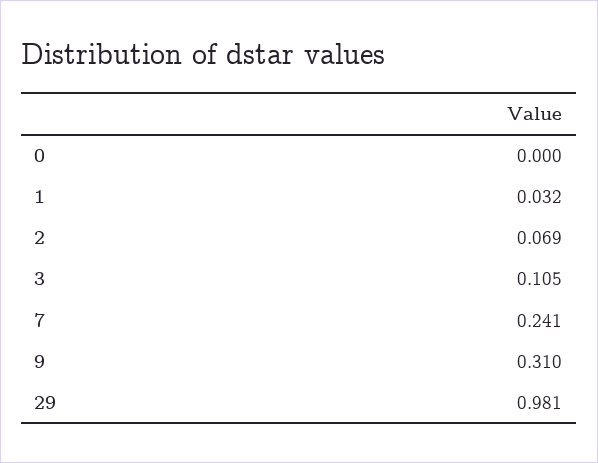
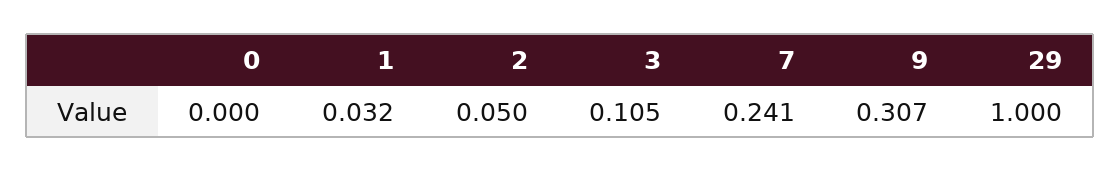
2: 0.069 -> 0.05
9: 0.31 -> 0.307
29: 0.981 -> 1

